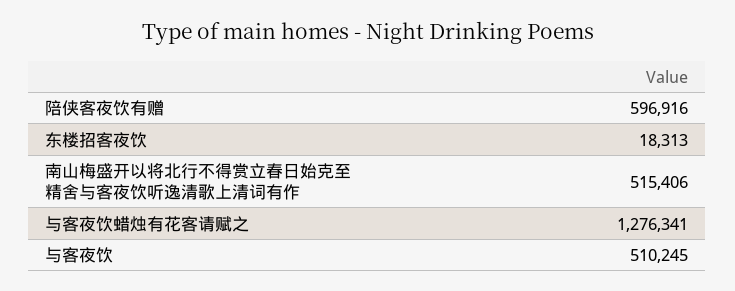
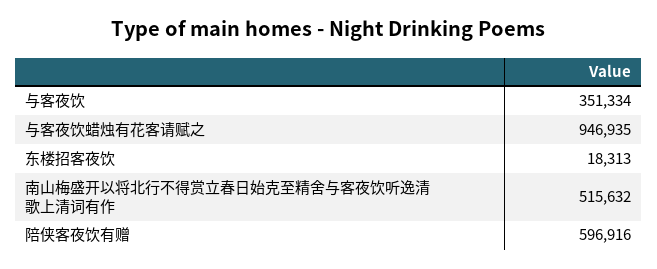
南山梅盛开以将北行不得赏立春日始克至精舍与客夜饮听逸清歌上清词有作: 515406 -> 515632
与客夜饮蜡烛有花客请赋之: 1276341 -> 946935
与客夜饮: 510245 -> 351334

